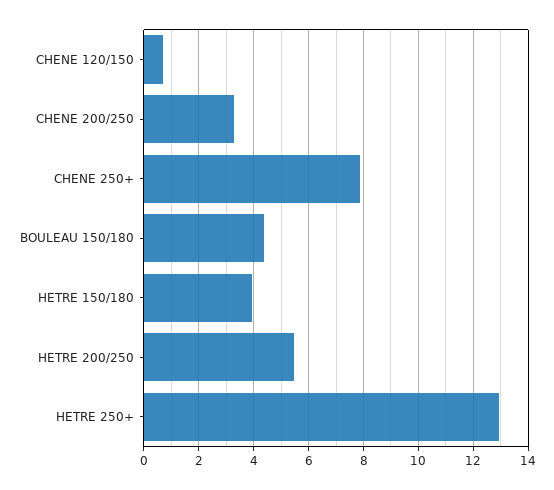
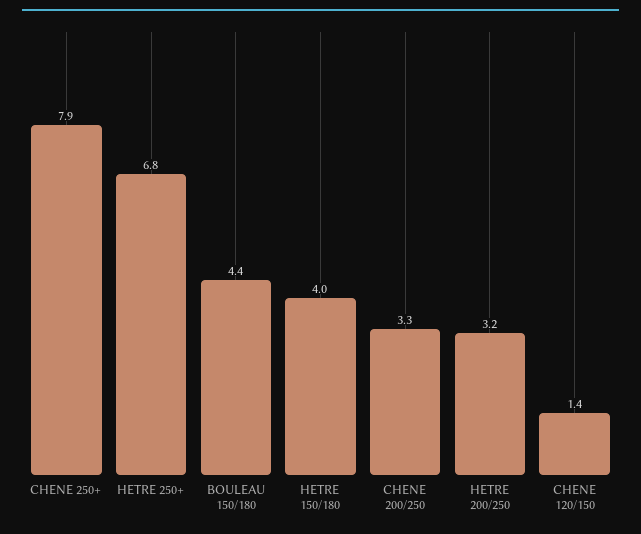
CHENE 120/150: 0.75 -> 1.4
HETRE 200/250: 5.5 -> 3.2
HETRE 250+: 13 -> 6.8

